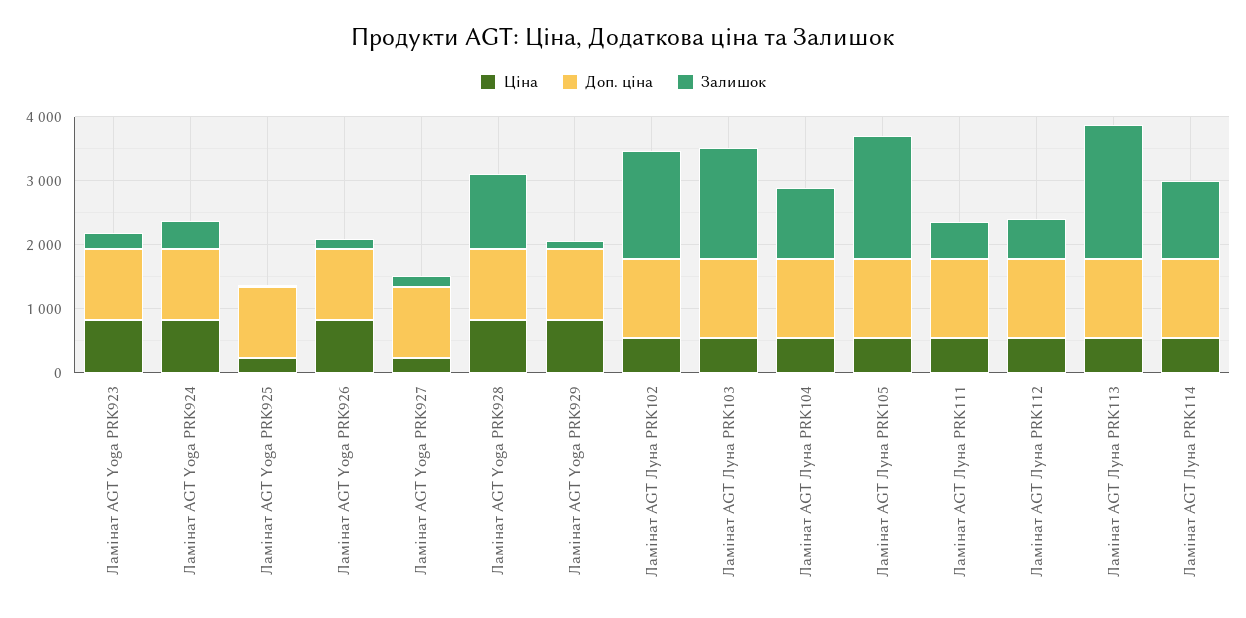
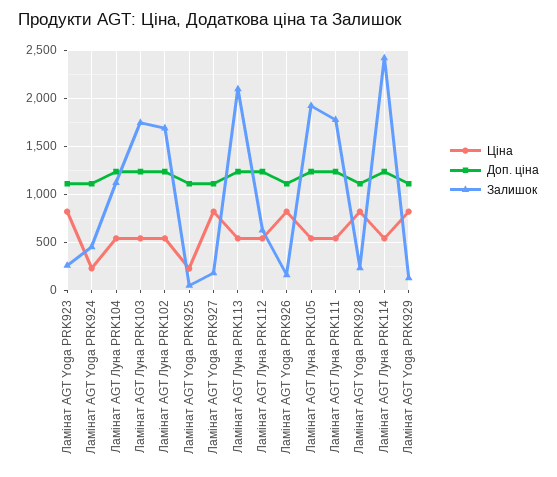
Ціна, Ламінат AGT Yoga PRK924: 800 -> 200
Ціна, Ламінат AGT Yoga PRK927: 200 -> 800
Залишок, Ламінат AGT Yoga PRK928: 1200 -> 200
Залишок, Ламінат AGT Луна PRK111: 600 -> 1800
Залишок, Ламінат AGT Луна PRK114: 1200 -> 2400

